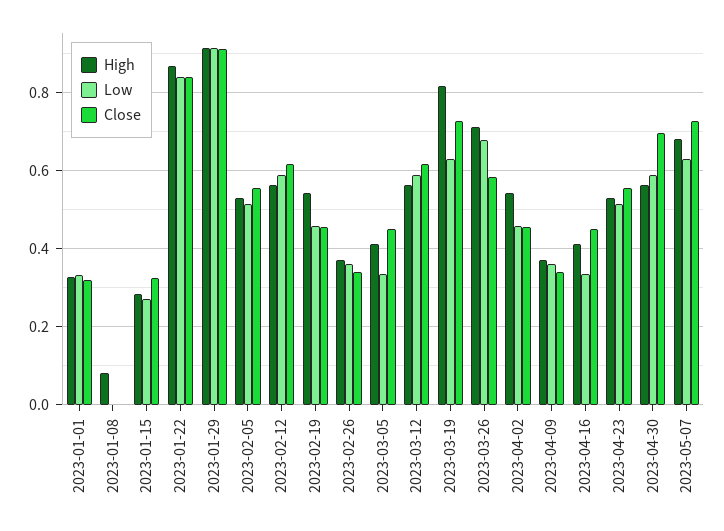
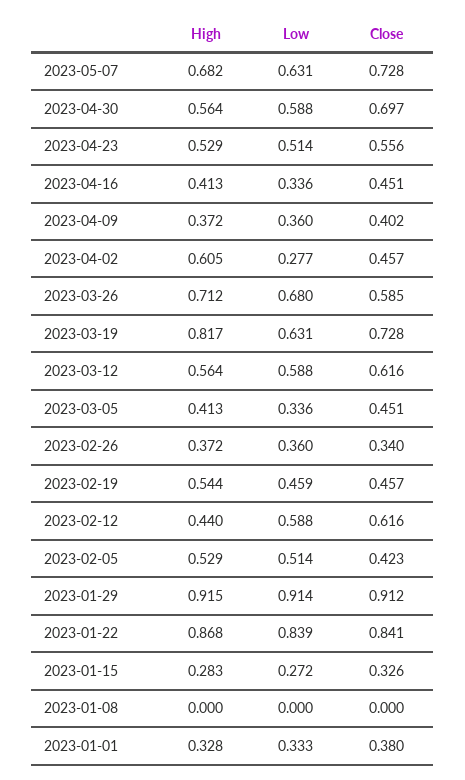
Close, 2023-01-01: 0.32 -> 0.38
High, 2023-01-08: 0.08 -> 0
Close, 2023-02-05: 0.56 -> 0.423
High, 2023-02-12: 0.56 -> 0.44
High, 2023-04-02: 0.54 -> 0.605
Low, 2023-04-02: 0.46 -> 0.277
Close, 2023-04-09: 0.34 -> 0.402

